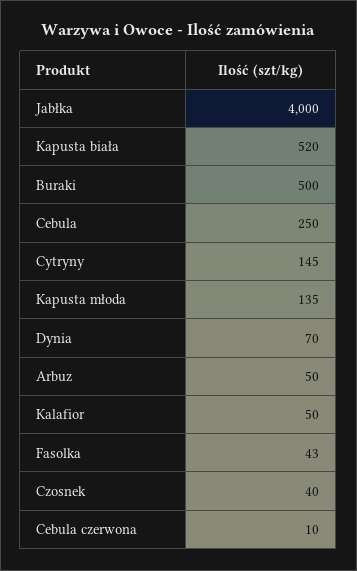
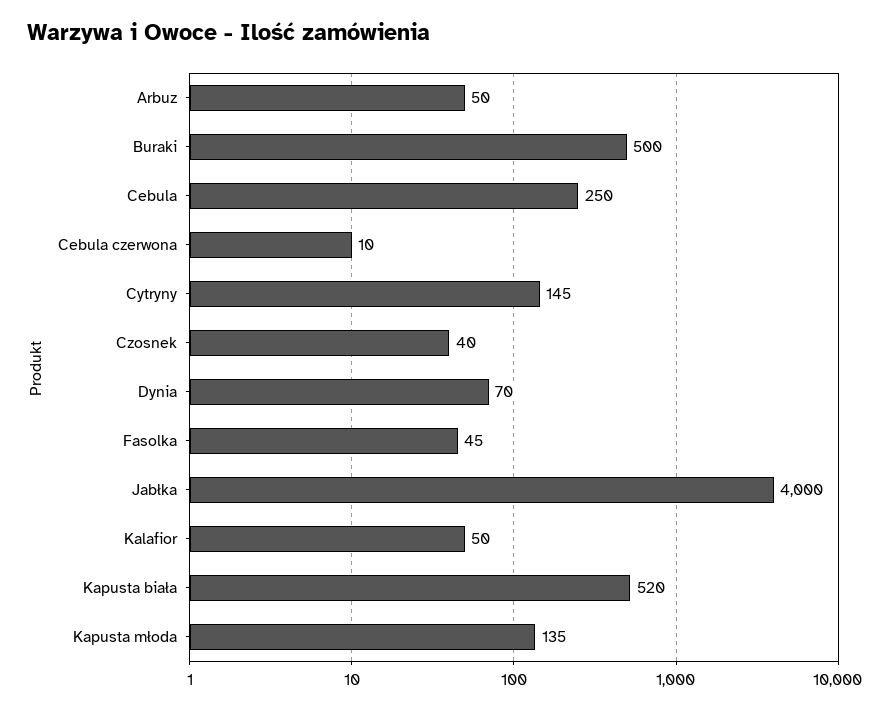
Fasolka: 43 -> 45

